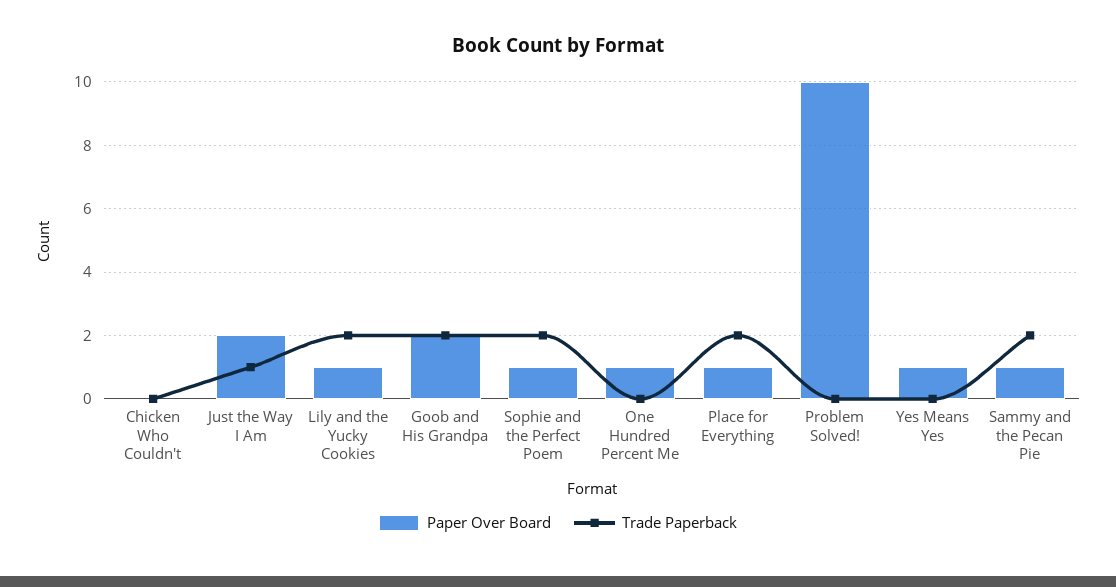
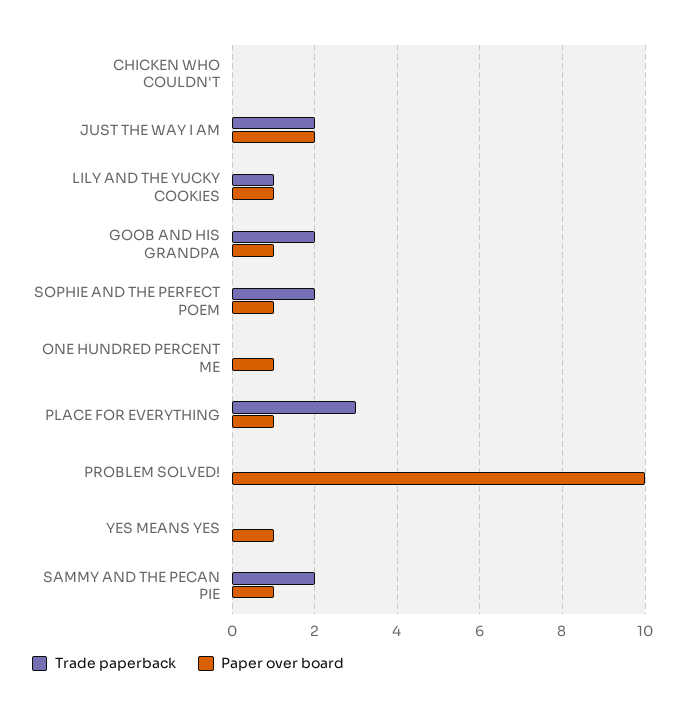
Trade Paperback, Just the Way I Am: 1 -> 2
Trade Paperback, Lily and the Yucky Cookies: 2 -> 1
Paper Over Board, Goob and His Grandpa: 2 -> 1
Trade Paperback, Place for Everything: 2 -> 3

